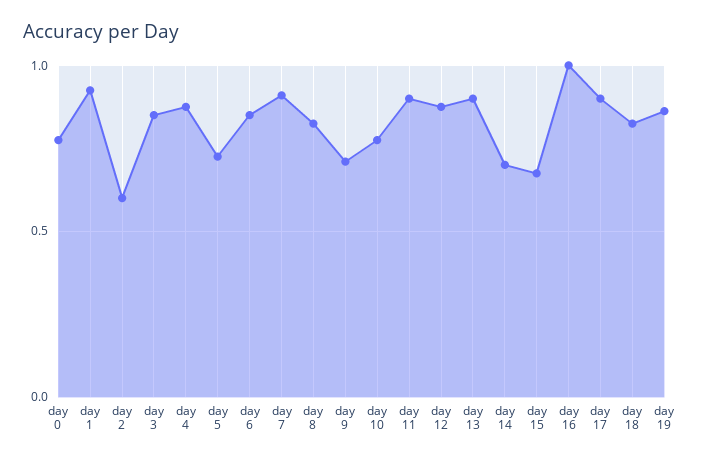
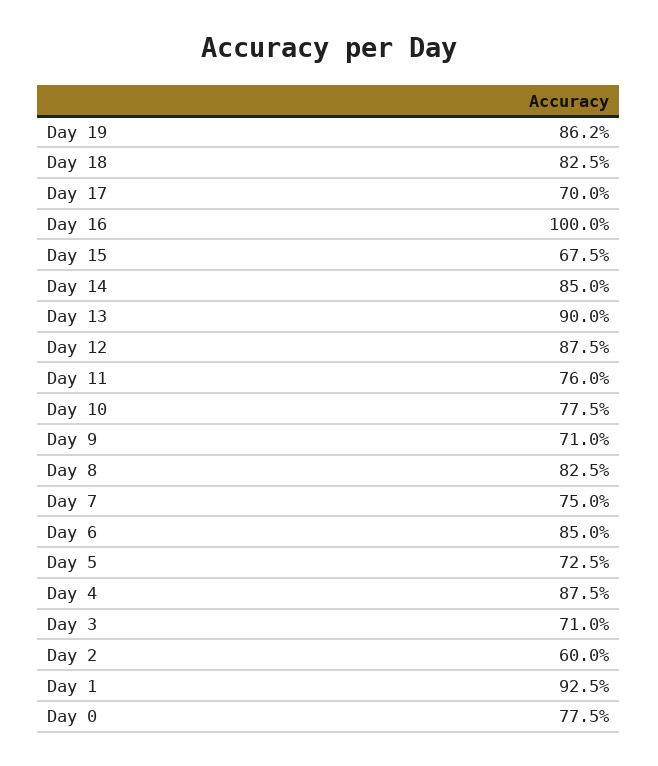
day 3: 0.85 -> 0.71
day 7: 0.9 -> 0.75
day 11: 0.9 -> 0.76
day 14: 0.7 -> 0.85
day 17: 0.9 -> 0.7

